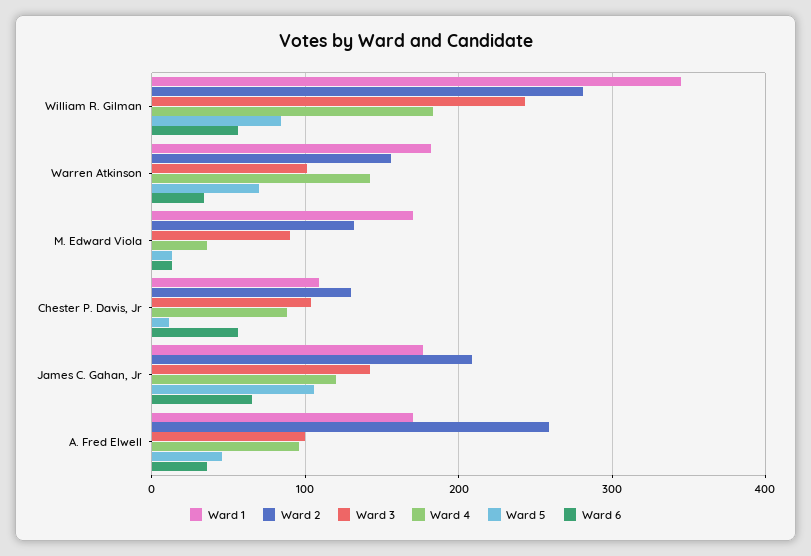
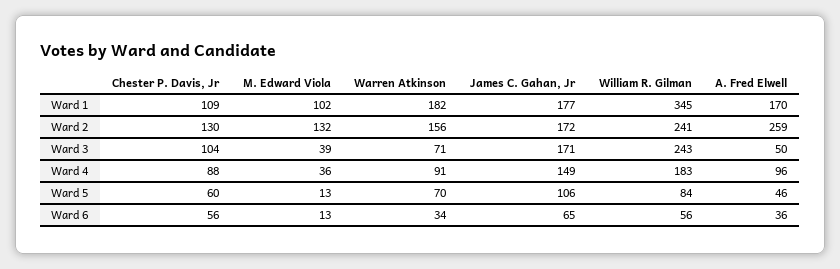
Ward 2, William R. Gilman: 280 -> 241
Ward 3, Warren Atkinson: 100 -> 71
Ward 4, Warren Atkinson: 140 -> 91
Ward 1, M. Edward Viola: 170 -> 102
Ward 3, M. Edward Viola: 90 -> 39
Ward 5, Chester P. Davis, Jr: 10 -> 60
Ward 2, James C. Gahan, Jr: 210 -> 172
Ward 3, James C. Gahan, Jr: 140 -> 171
Ward 4, James C. Gahan, Jr: 120 -> 149
Ward 3, A. Fred Elwell: 100 -> 50

